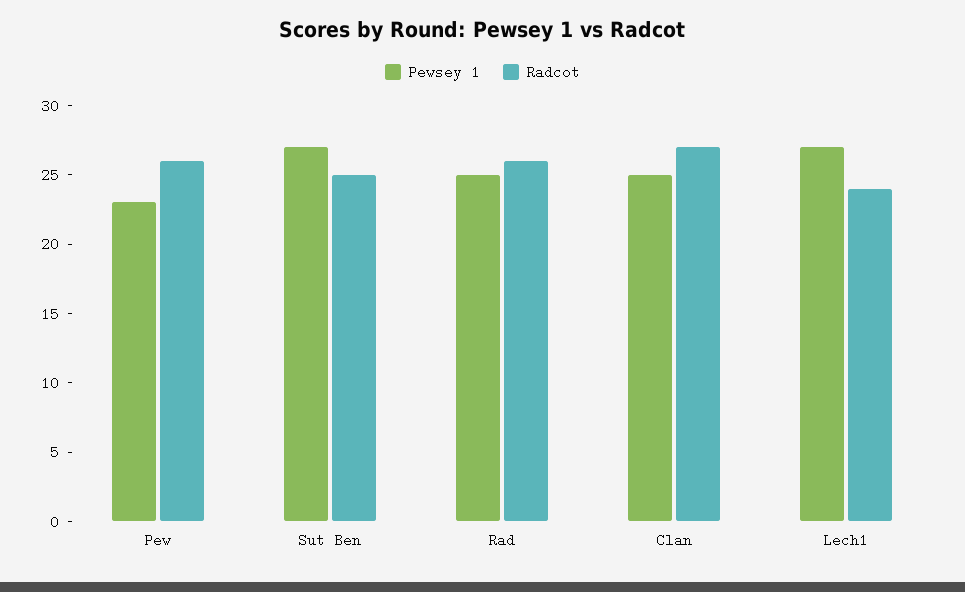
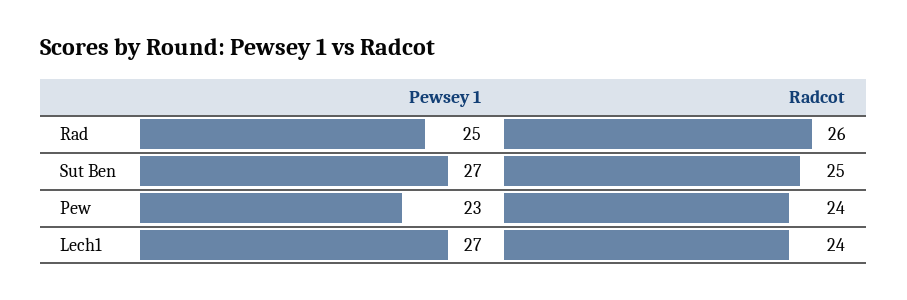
Radcot, Pew: 26 -> 24
Pewsey 1, Clan: 25 -> none
Radcot, Clan: 27 -> none

